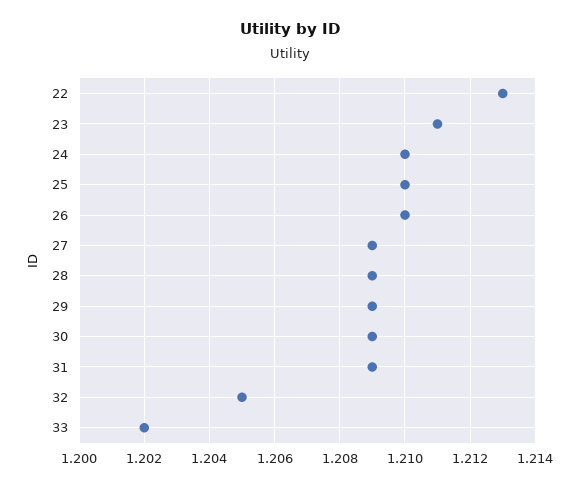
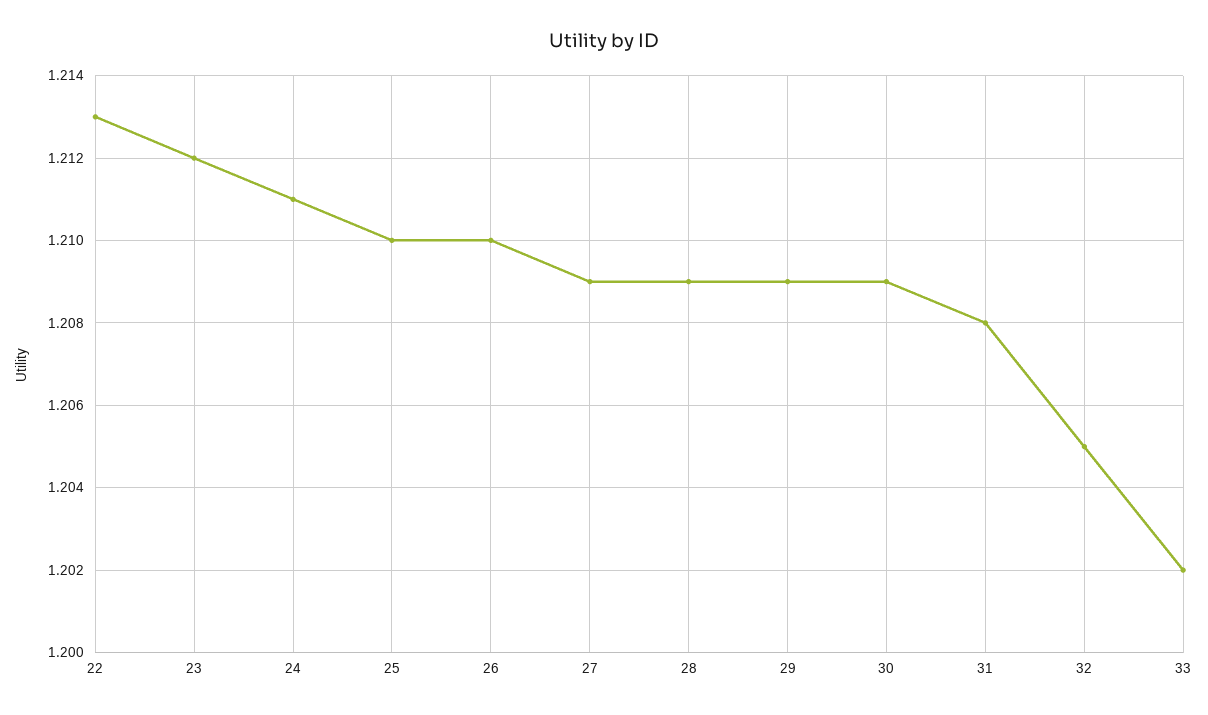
23: 1.211 -> 1.212
24: 1.21 -> 1.211
31: 1.209 -> 1.208

